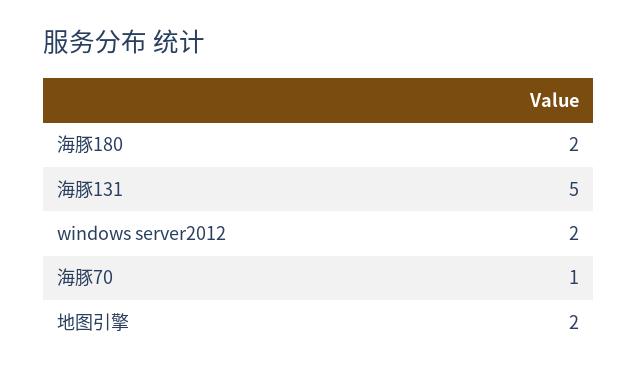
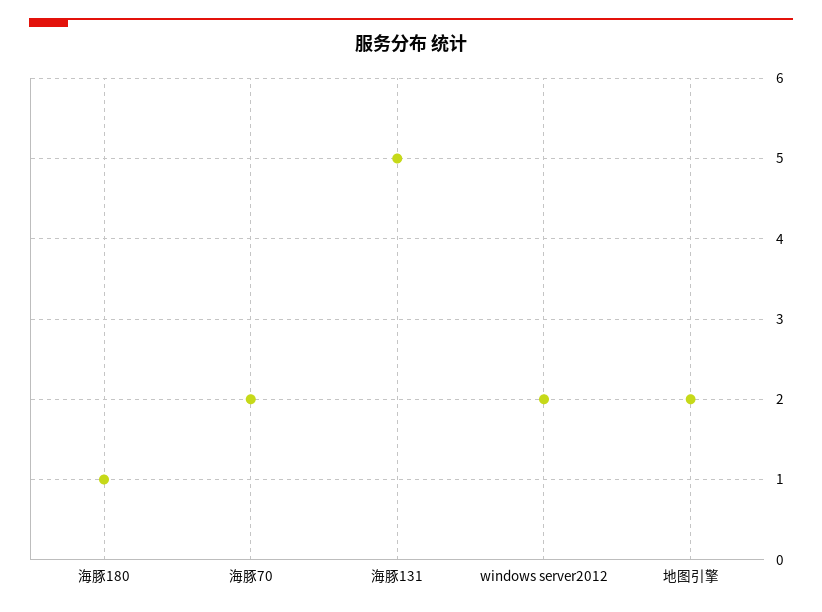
海豚180: 2 -> 1
海豚70: 1 -> 2

